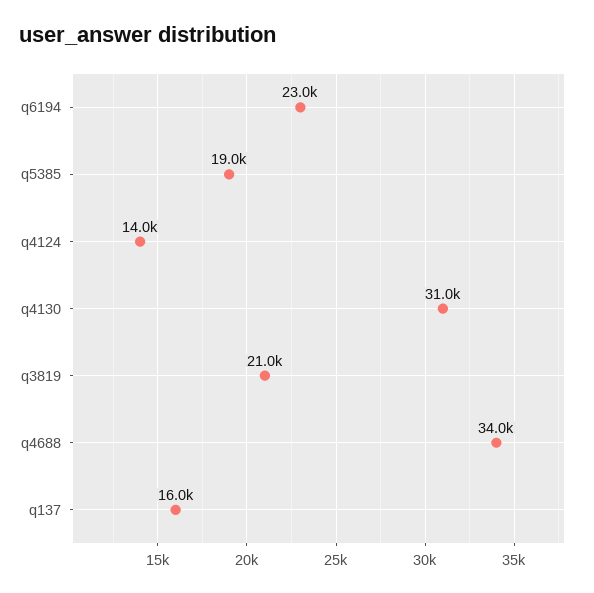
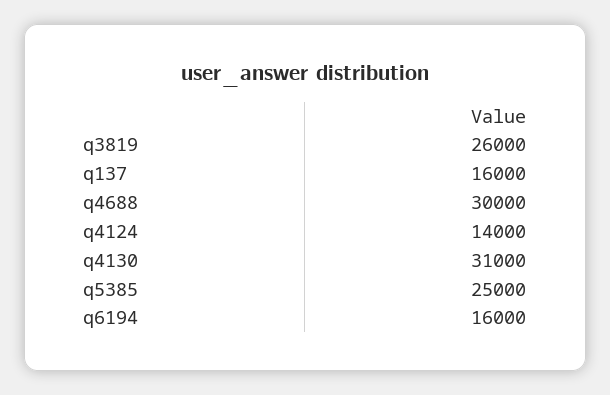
q6194: 23000 -> 16000
q5385: 19000 -> 25000
q3819: 21000 -> 26000
q4688: 34000 -> 30000

